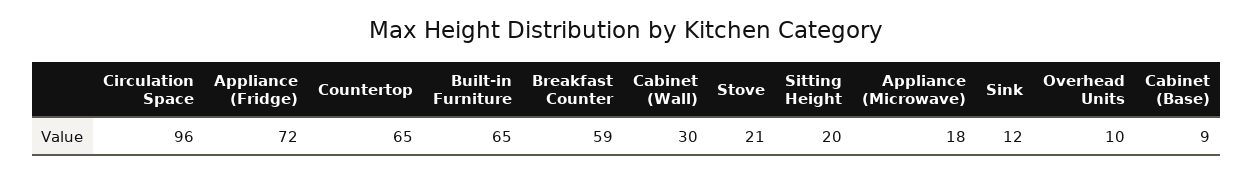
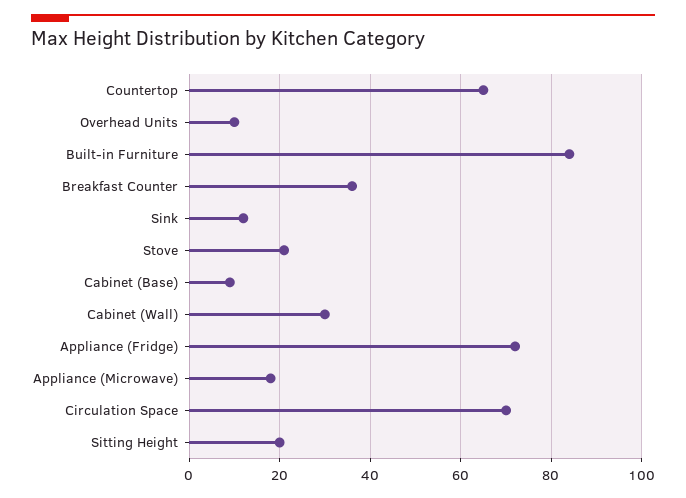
Circulation Space: 96 -> 70
Built-in Furniture: 65 -> 85
Breakfast Counter: 59 -> 35

